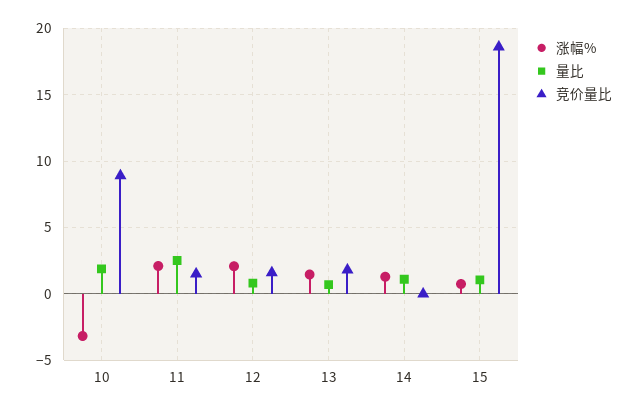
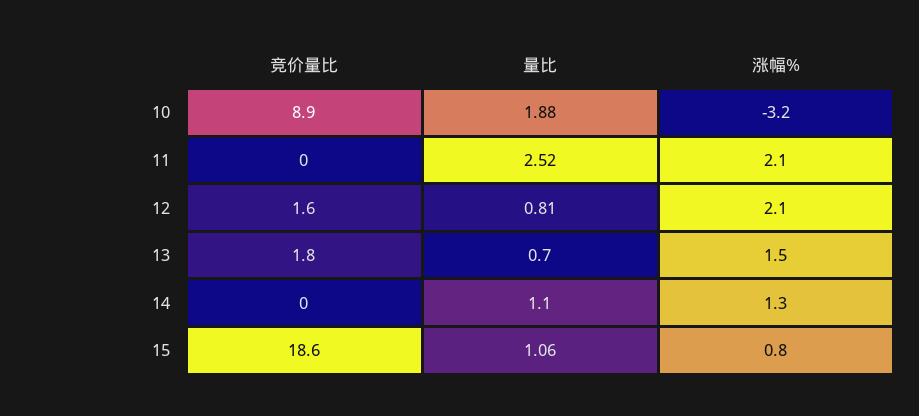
竞价量比, 11: 1.5 -> 0

